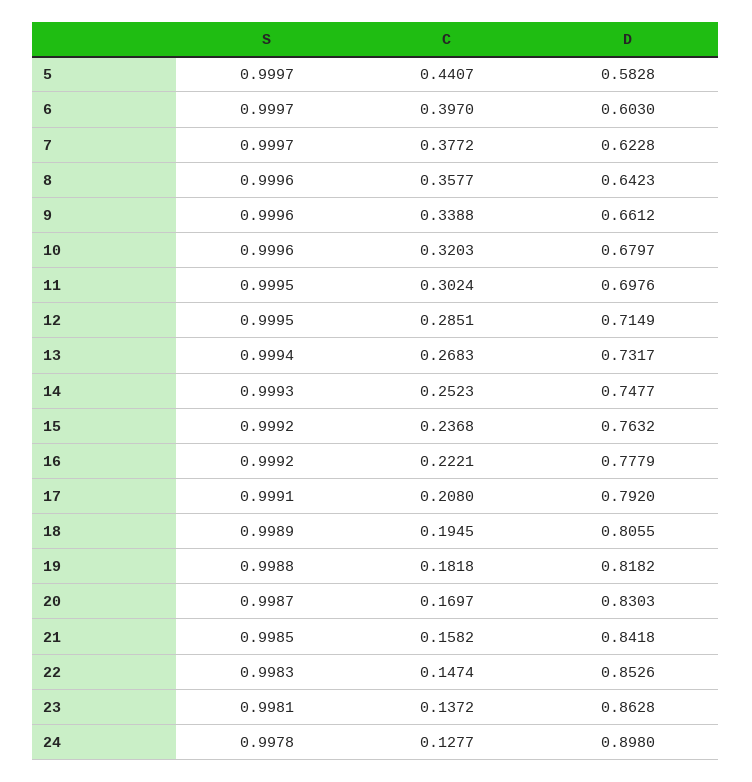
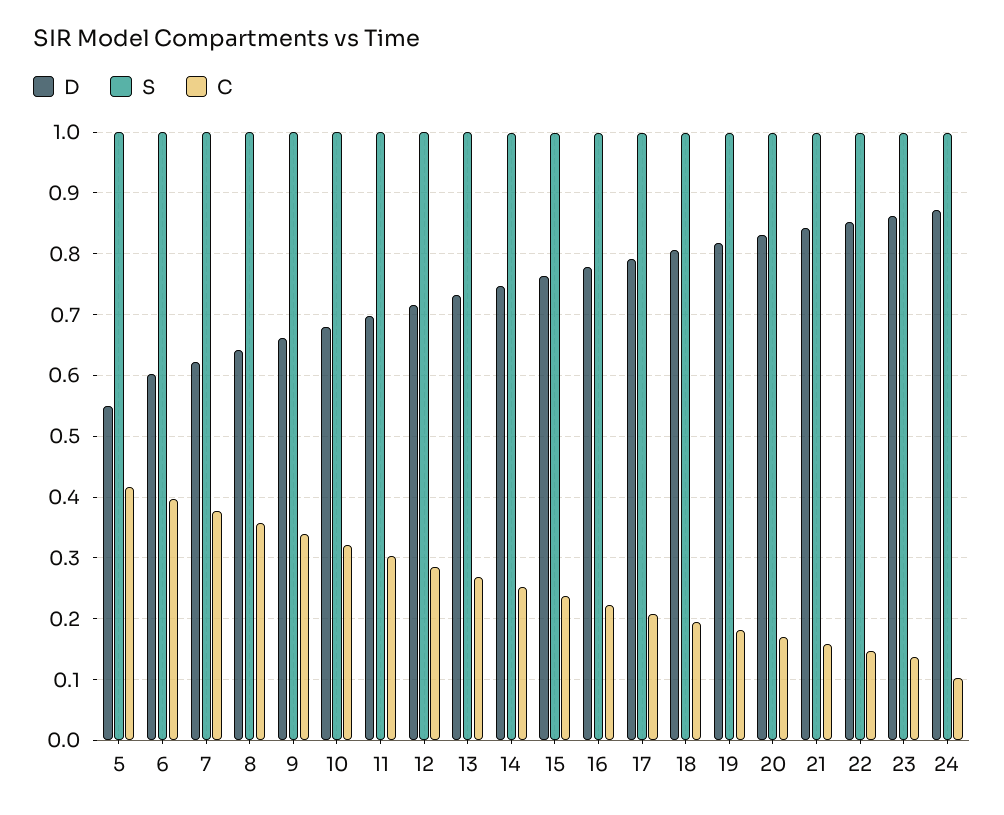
C, 5: 0.4407 -> 0.42
D, 5: 0.5828 -> 0.55
C, 24: 0.1277 -> 0.1
D, 24: 0.898 -> 0.87

